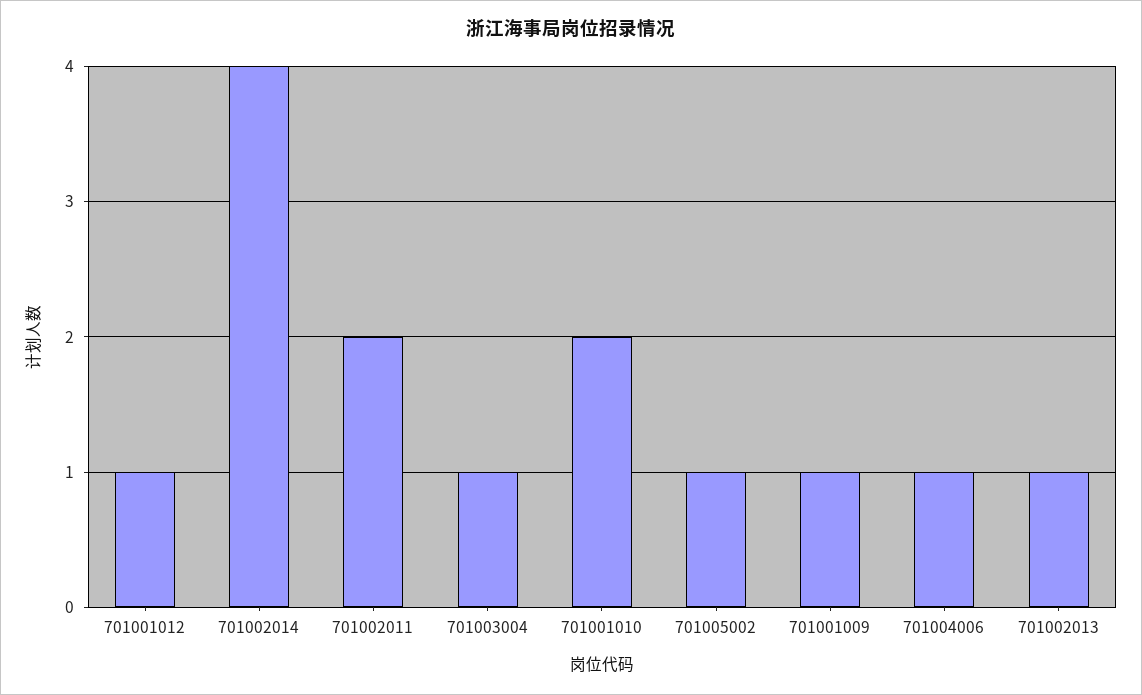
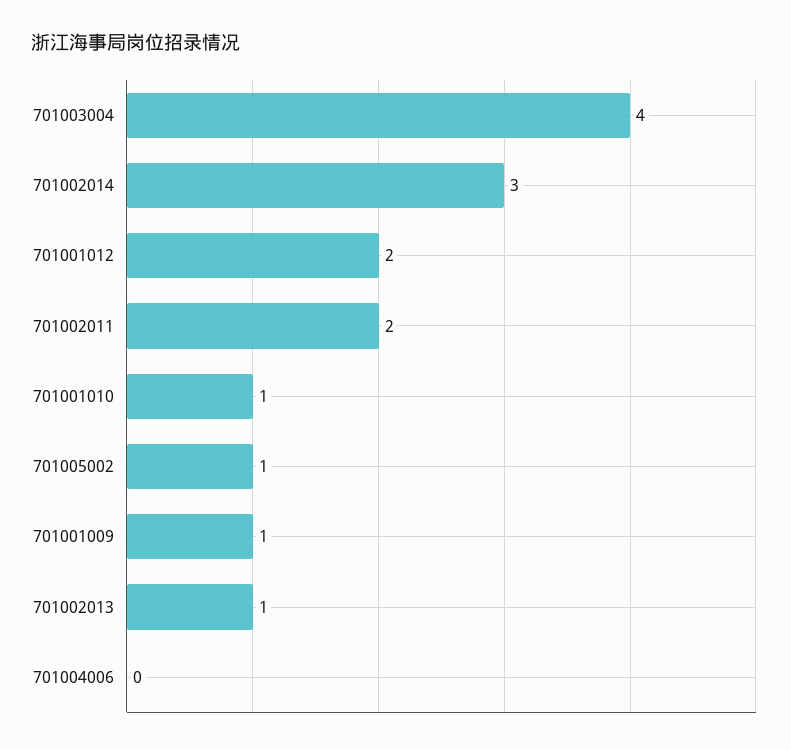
701001012: 1 -> 2
701002014: 4 -> 3
701003004: 1 -> 4
701001010: 2 -> 1
701004006: 1 -> 0

